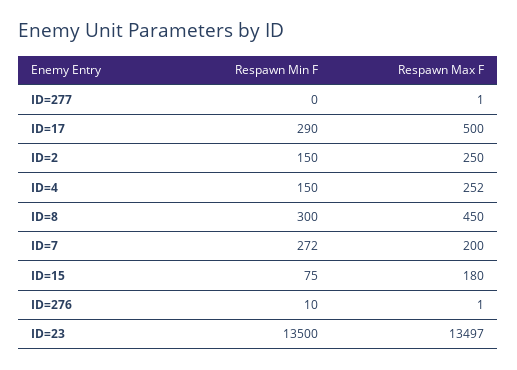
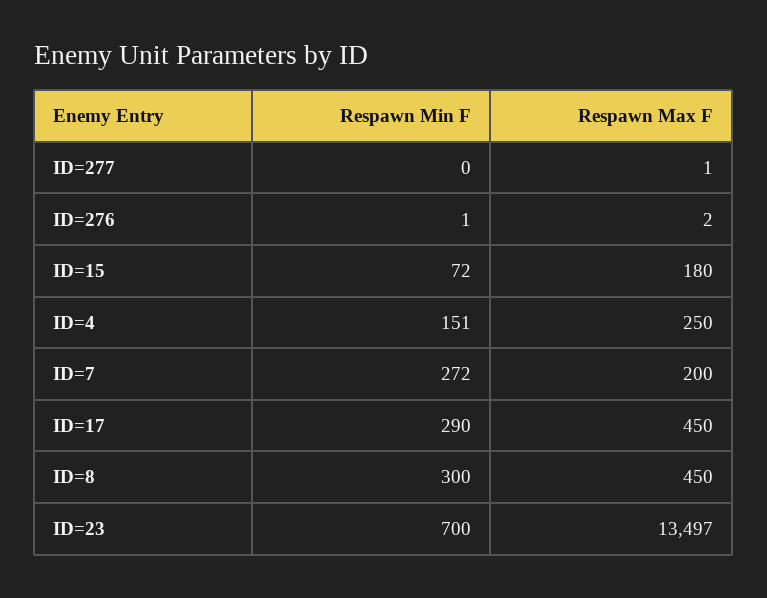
Respawn Max F, ID=17: 500 -> 450
Respawn Min F, ID=2: 150 -> none
Respawn Max F, ID=2: 250 -> none
Respawn Min F, ID=4: 150 -> 151
Respawn Max F, ID=4: 252 -> 250
Respawn Min F, ID=15: 75 -> 72
Respawn Min F, ID=276: 10 -> 1
Respawn Max F, ID=276: 1 -> 2
Respawn Min F, ID=23: 13500 -> 700

